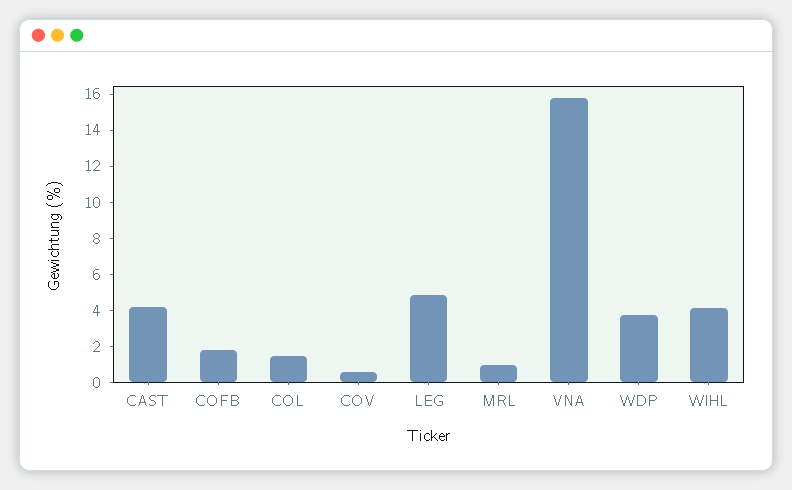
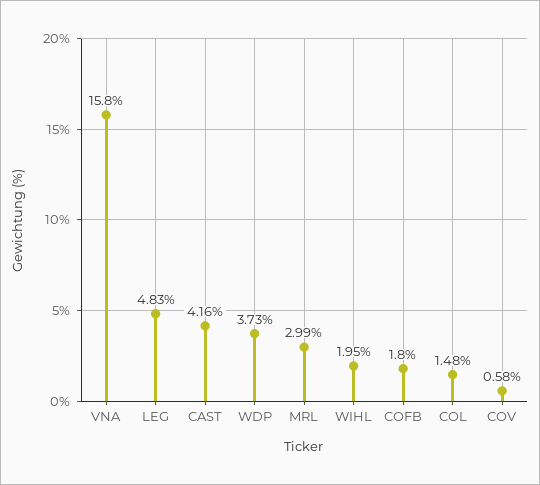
MRL: 1 -> 2.99
WIHL: 4 -> 1.95

